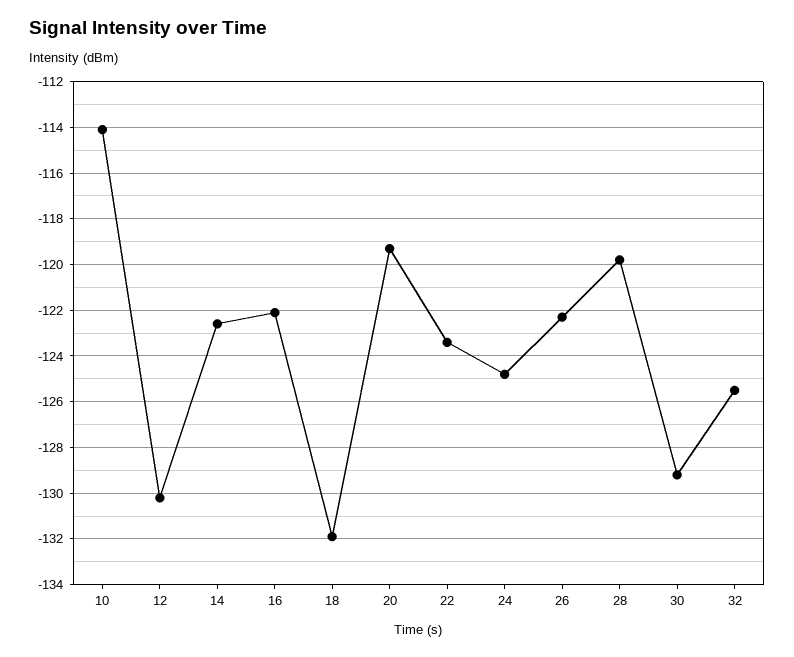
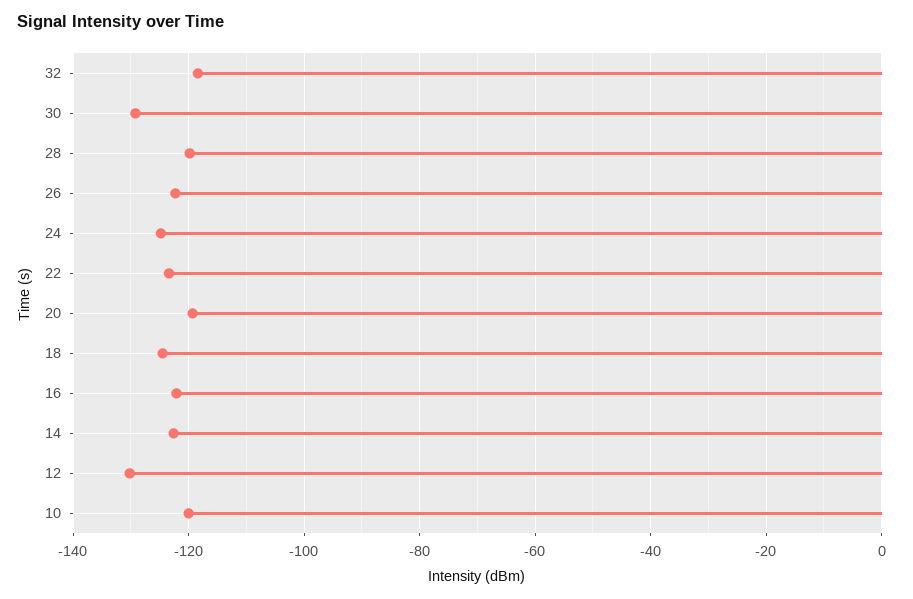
10: -114 -> -120
18: -132 -> -124
32: -125.5 -> -118

